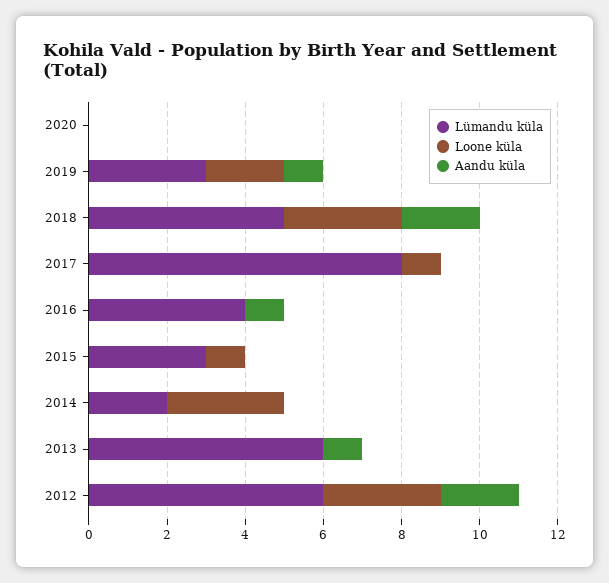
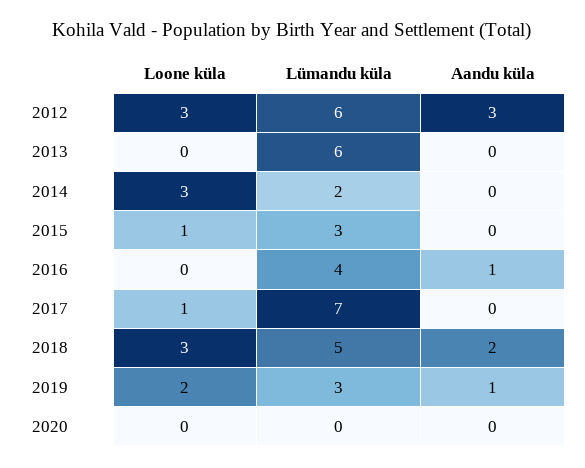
Lümandu küla, 2017: 8 -> 7
Aandu küla, 2013: 1 -> 0
Aandu küla, 2012: 2 -> 3

